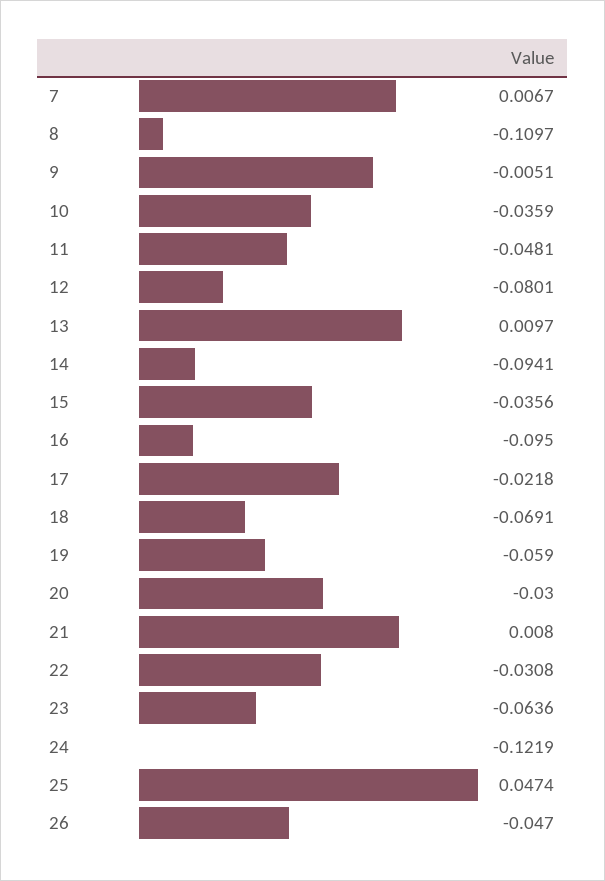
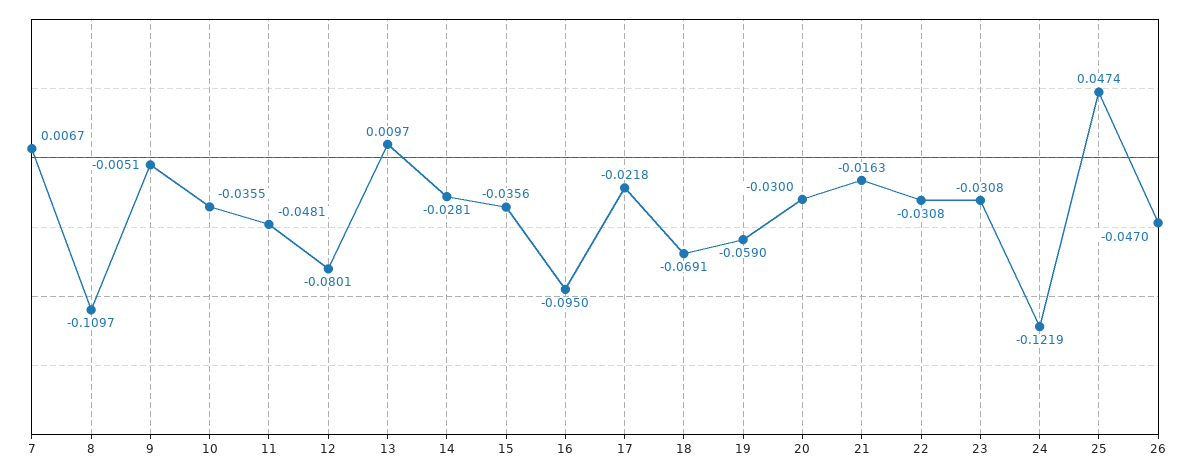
10: -0.0359 -> -0.0355
14: -0.0941 -> -0.0281
21: 0.008 -> -0.0163
23: -0.0636 -> -0.0308

